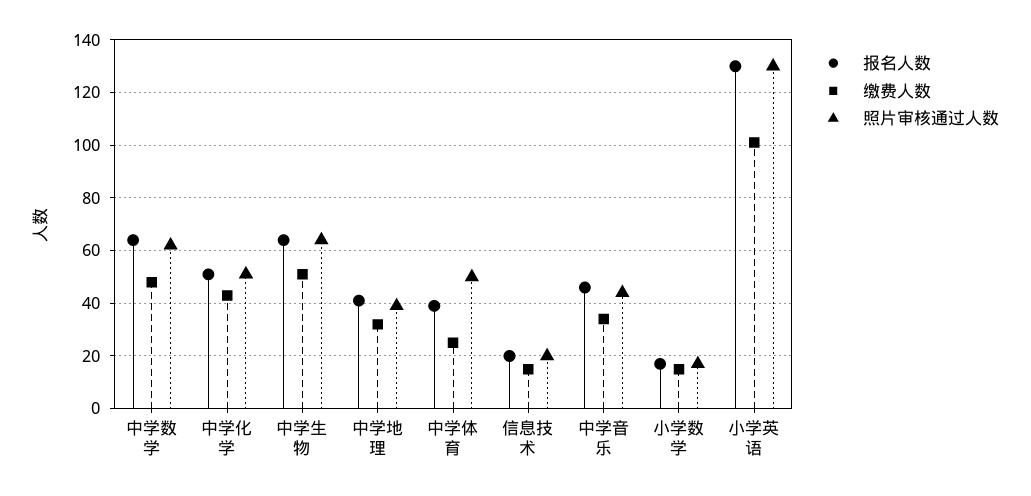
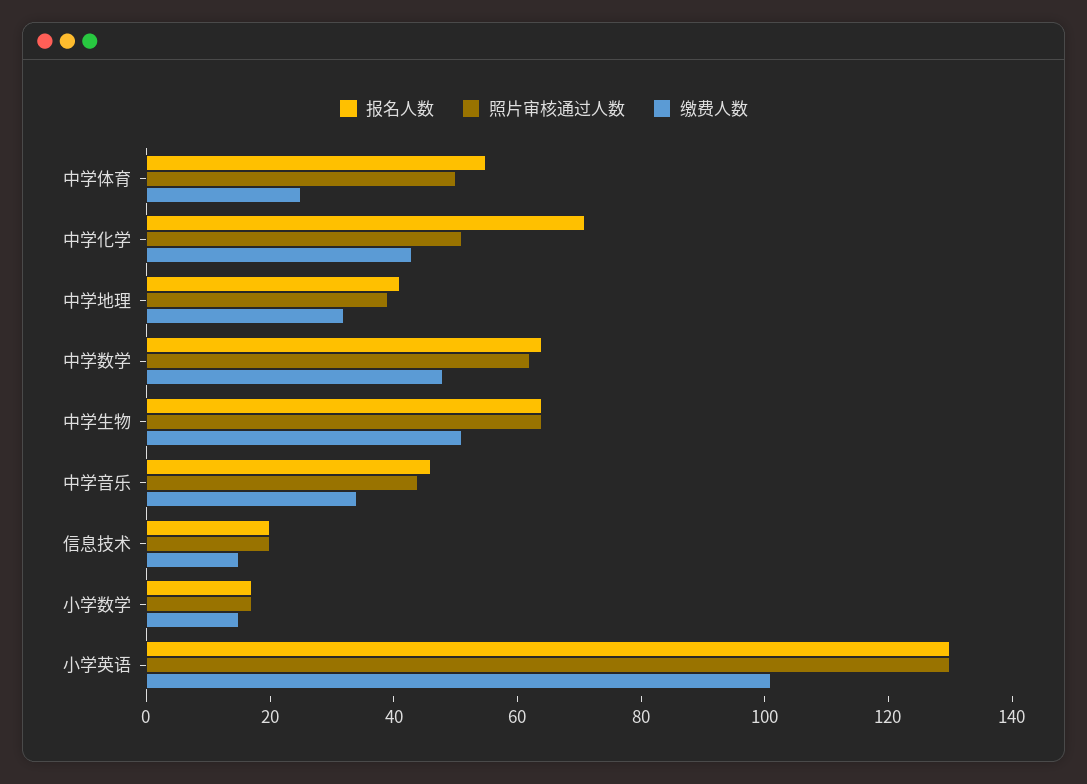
报名人数, 中学化学: 50 -> 70
报名人数, 中学体育: 40 -> 55

